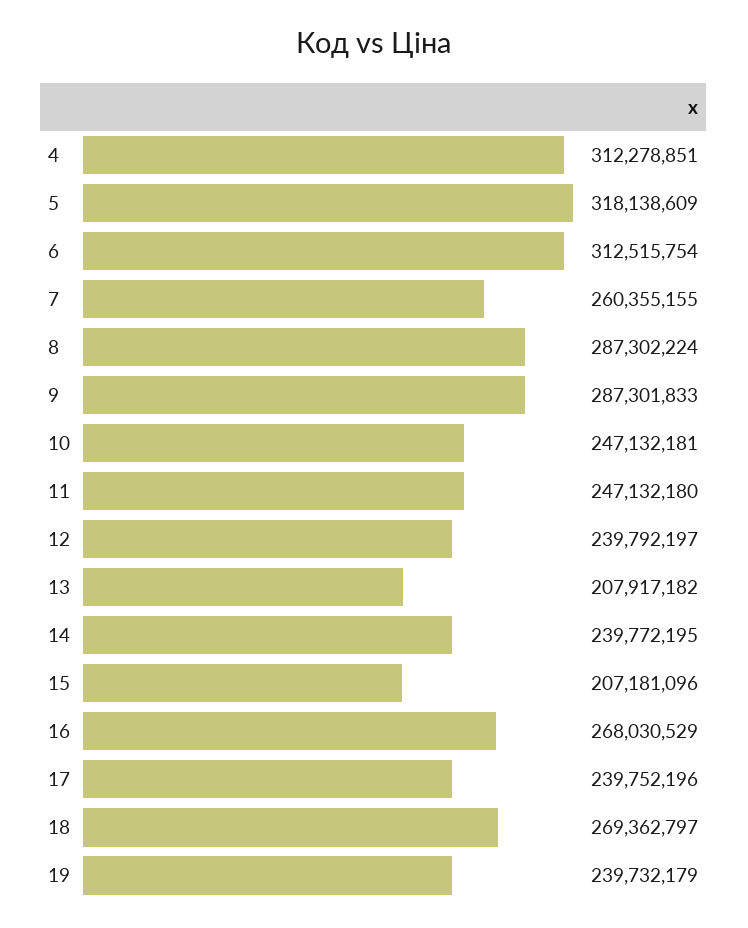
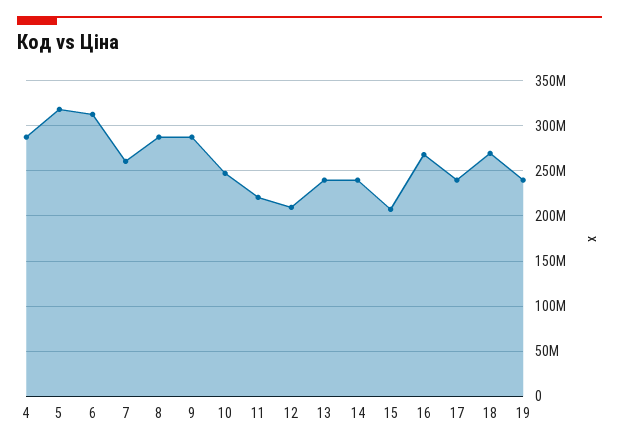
4: 312278851 -> 290000000
11: 247132180 -> 220000000
12: 239792197 -> 210000000
13: 207917182 -> 240000000

